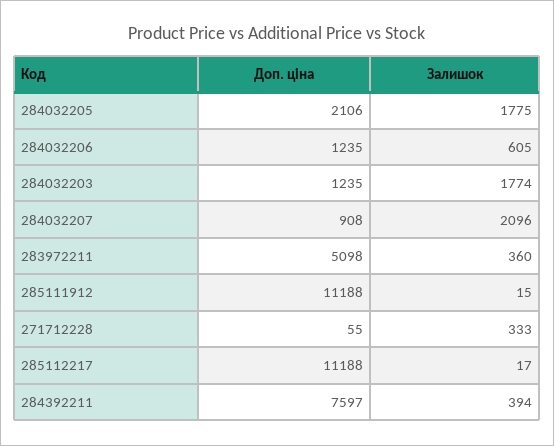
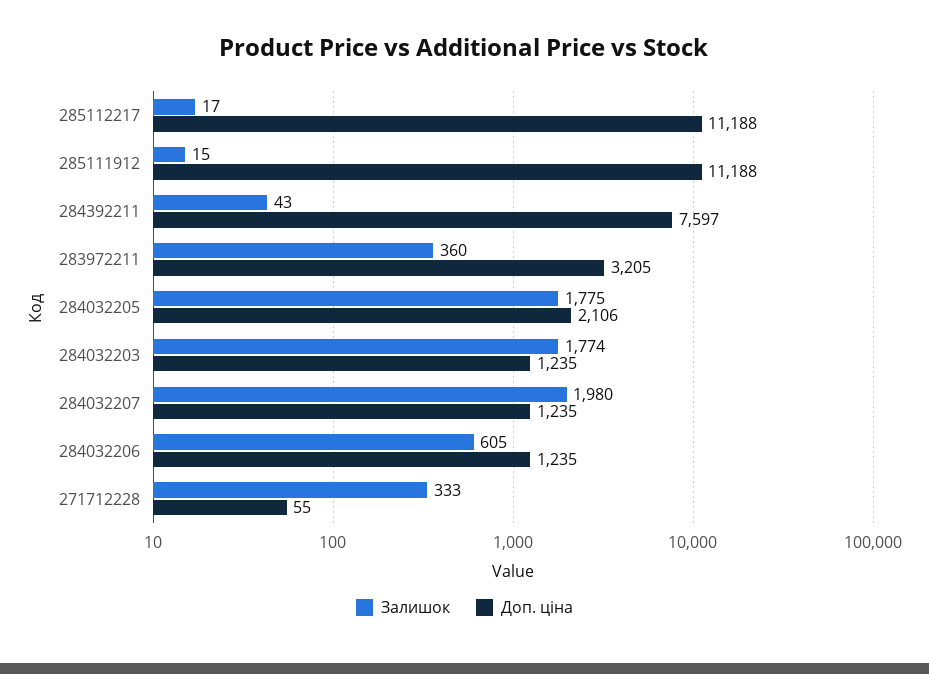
Доп. ціна, 284032207: 908 -> 1235
Залишок, 284032207: 2096 -> 1980
Доп. ціна, 283972211: 5098 -> 3205
Залишок, 284392211: 394 -> 43

